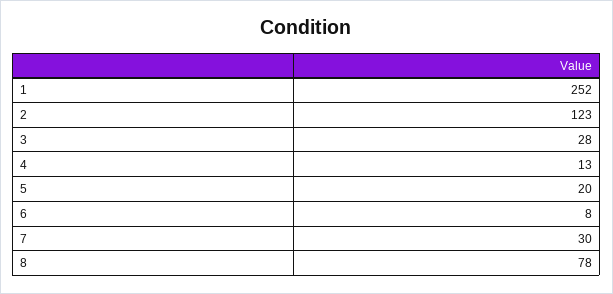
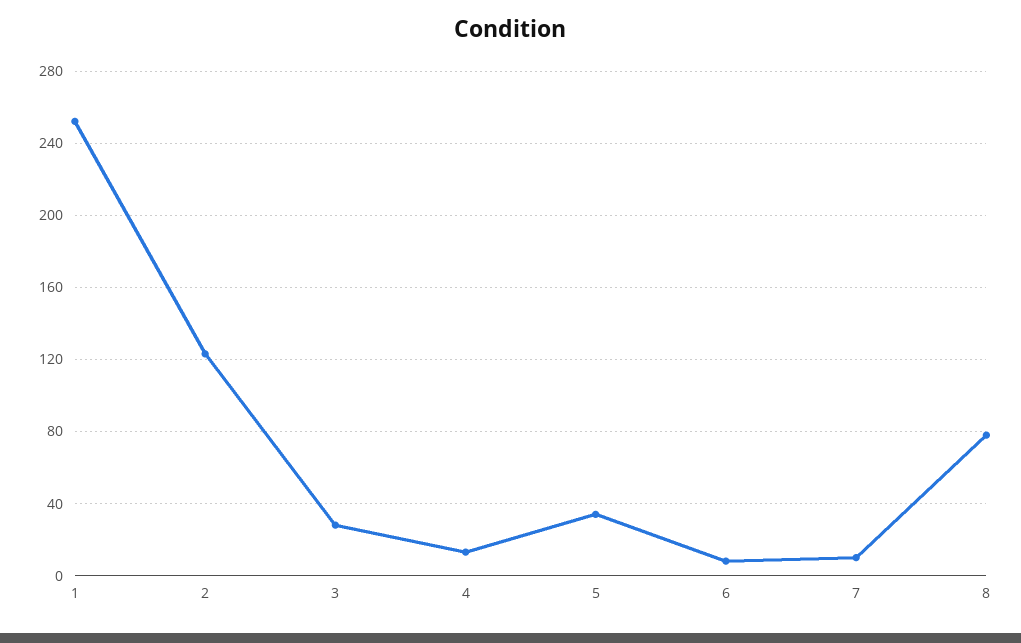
5: 20 -> 35
7: 30 -> 10

